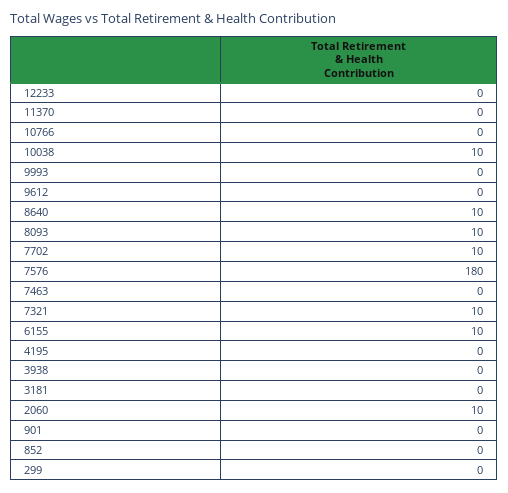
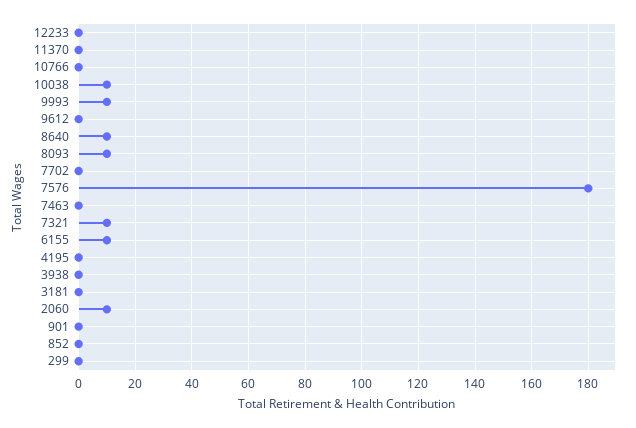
9993: 0 -> 10
7702: 10 -> 0

